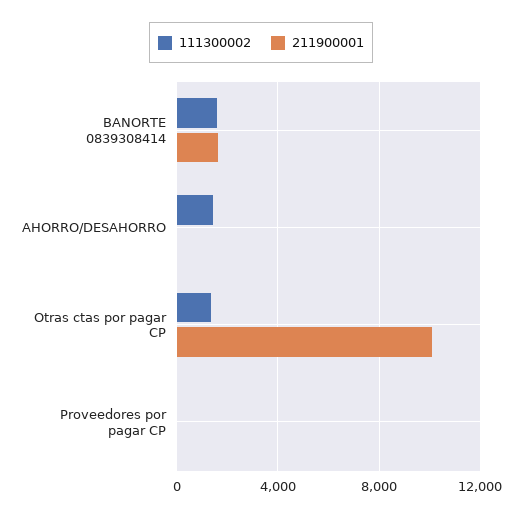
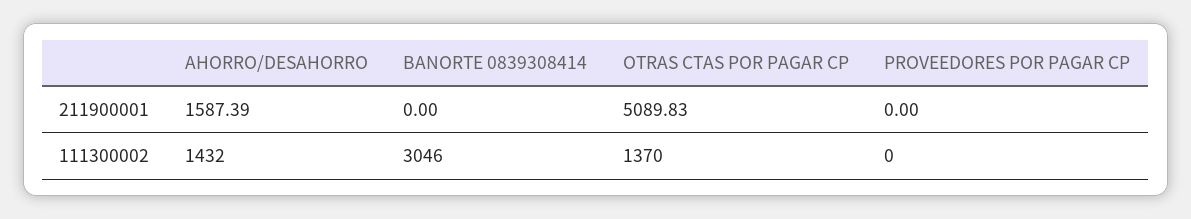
111300002, BANORTE 0839308414: 1500 -> 3046
211900001, BANORTE 0839308414: 1500 -> 0
211900001, AHORRO/DESAHORRO: 0 -> 1587.39
211900001, Otras ctas por pagar CP: 10000 -> 5089.83

